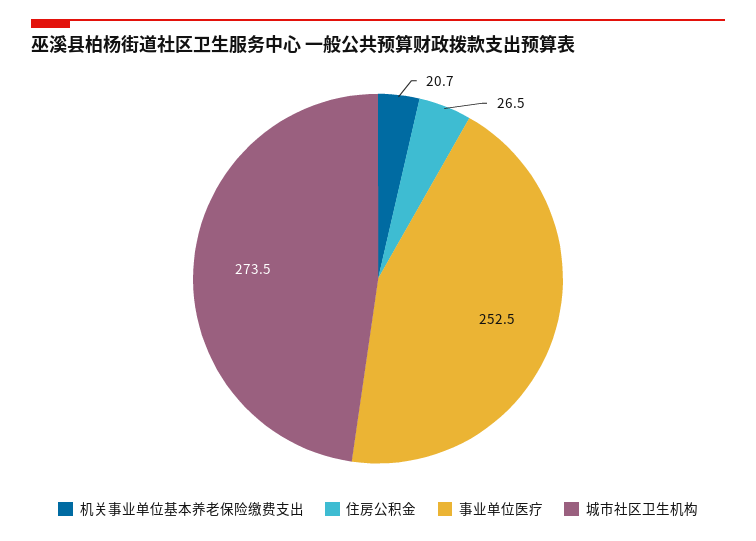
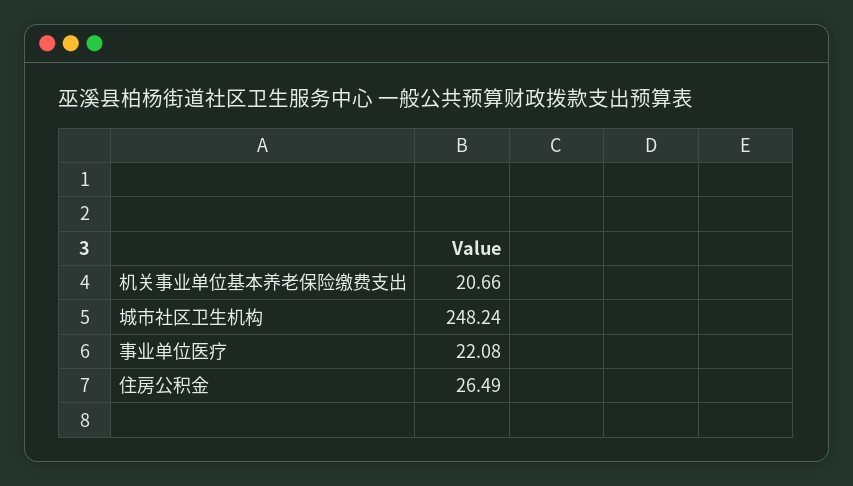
事业单位医疗: 252.5 -> 22.08
城市社区卫生机构: 273.5 -> 248.24

